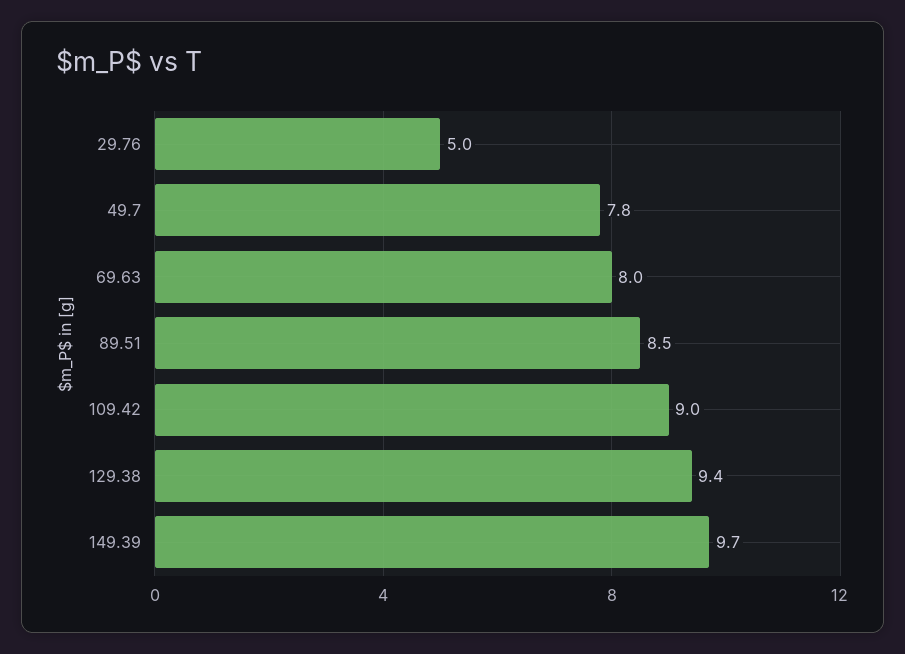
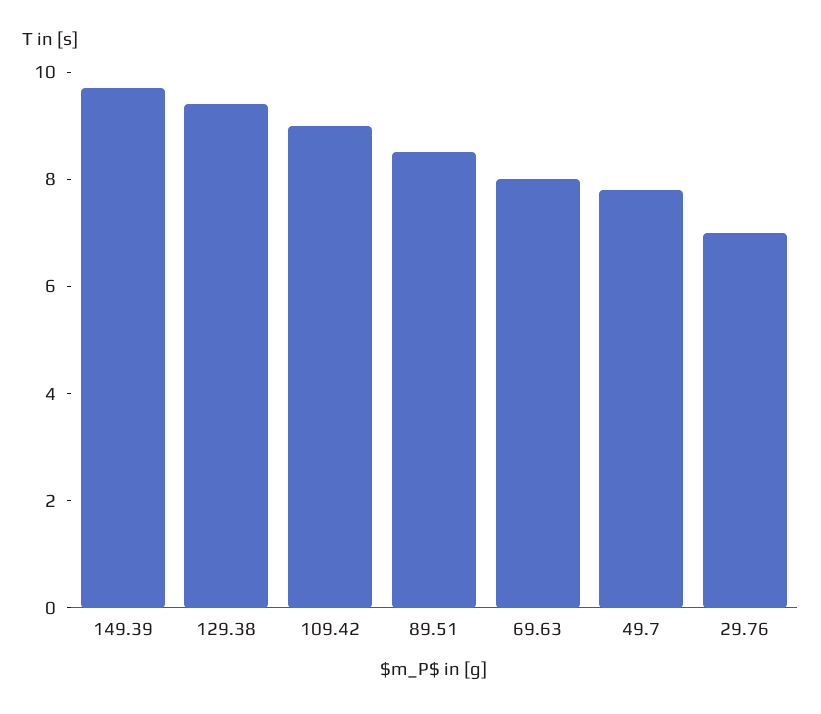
29.76: 5 -> 7

